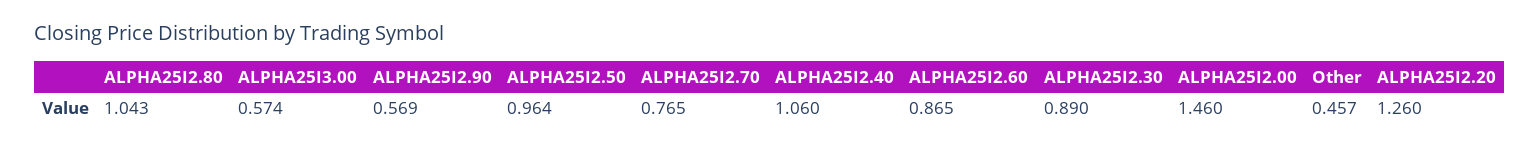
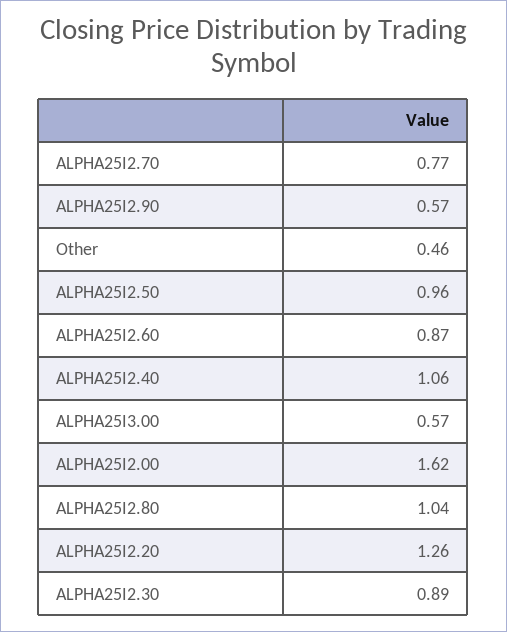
ALPHA25I2.00: 1.46 -> 1.62

